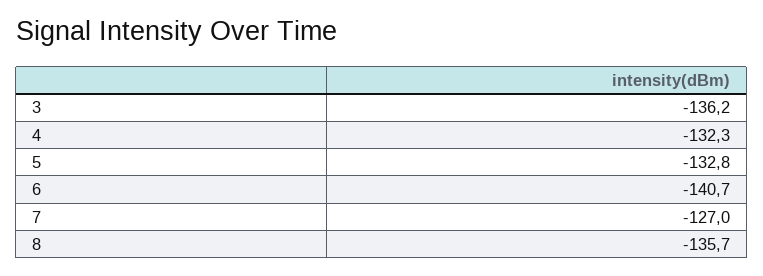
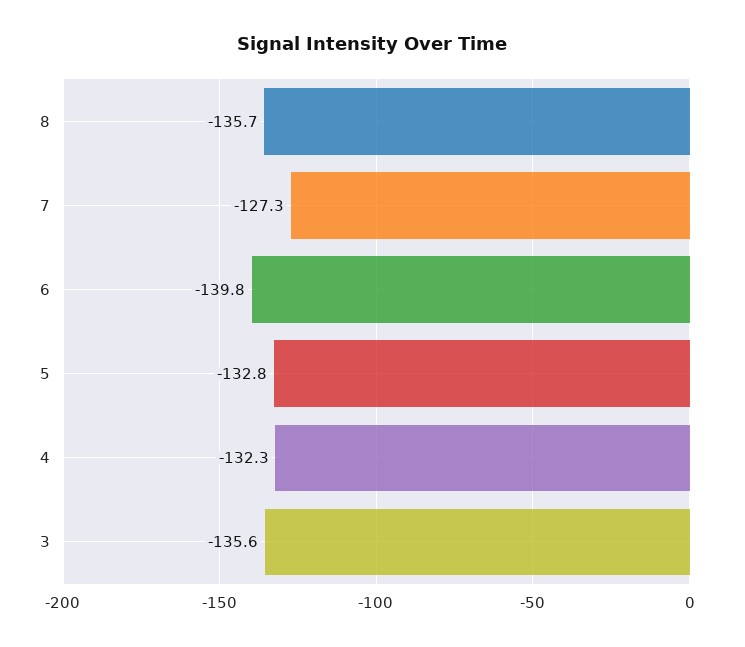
3: -136.2 -> -135.6
6: -140.7 -> -139.8
7: -127 -> -127.3

